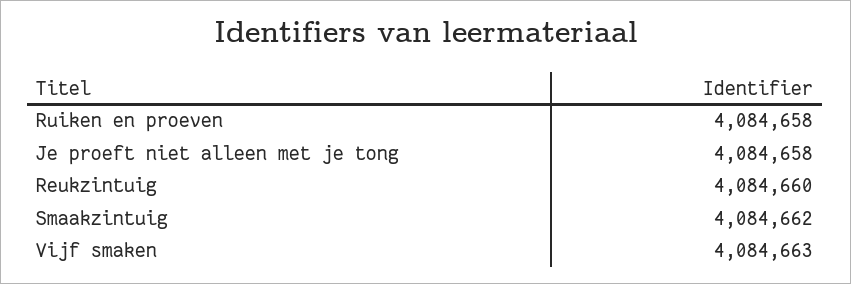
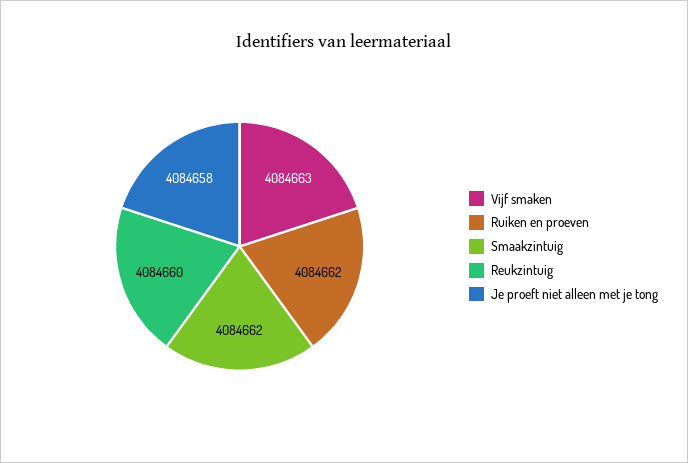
Ruiken en proeven: 4084658 -> 4084662

